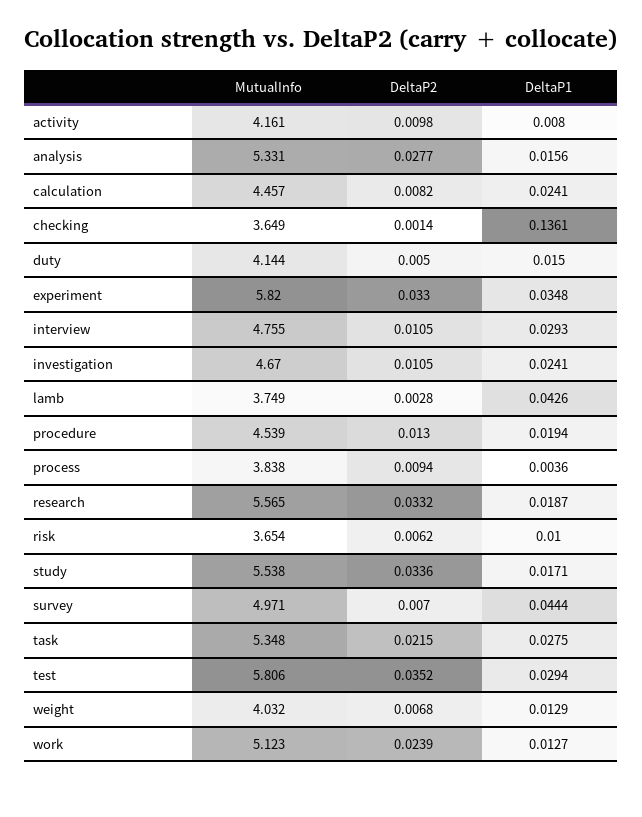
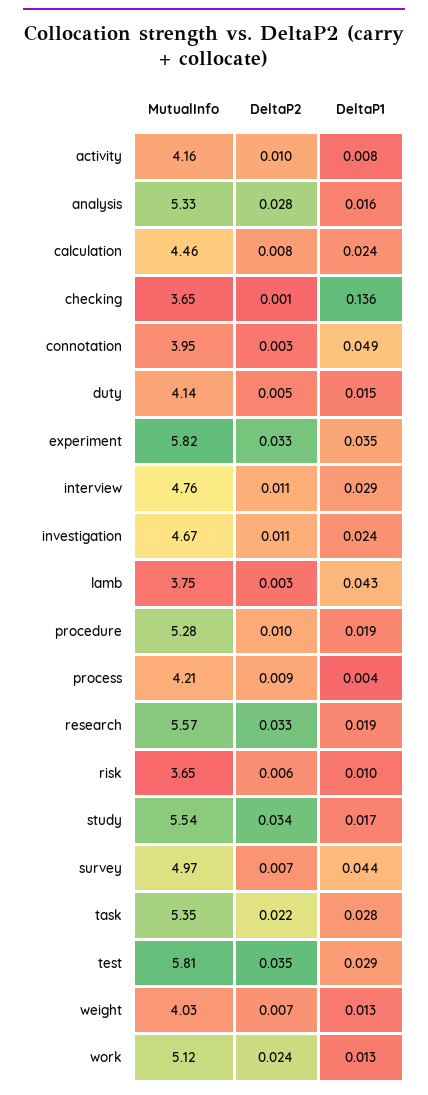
MutualInfo, procedure: 4.539 -> 5.28
DeltaP2, procedure: 0.013 -> 0.01
MutualInfo, process: 3.838 -> 4.21
MutualInfo, connotation: none -> 3.95
DeltaP2, connotation: none -> 0.003
DeltaP1, connotation: none -> 0.049

